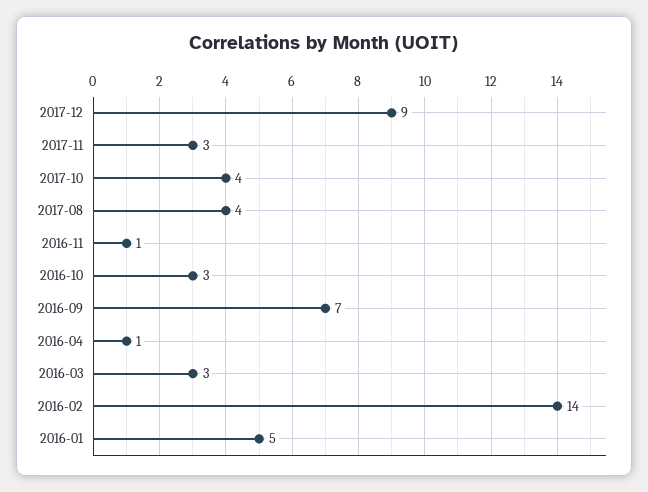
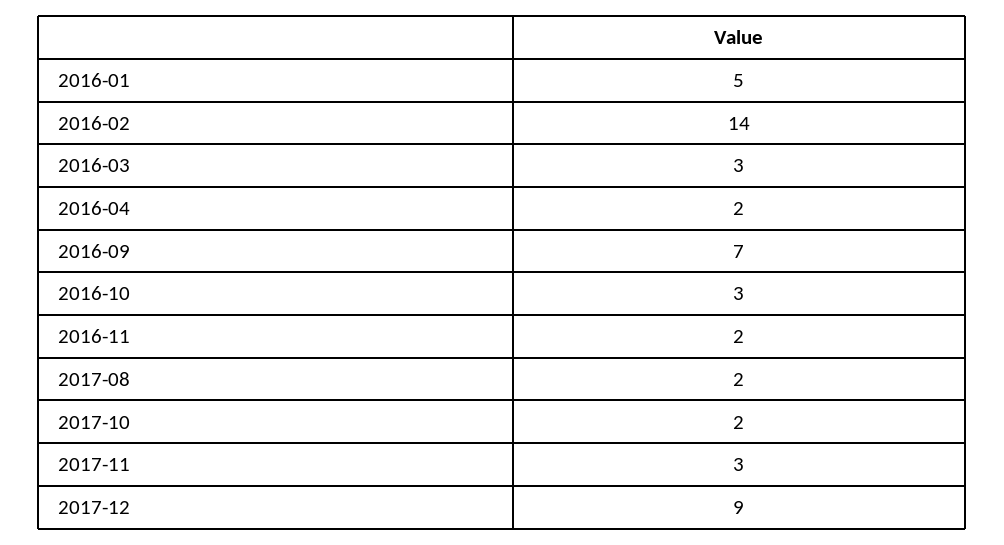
2017-10: 4 -> 2
2017-08: 4 -> 2
2016-11: 1 -> 2
2016-04: 1 -> 2

